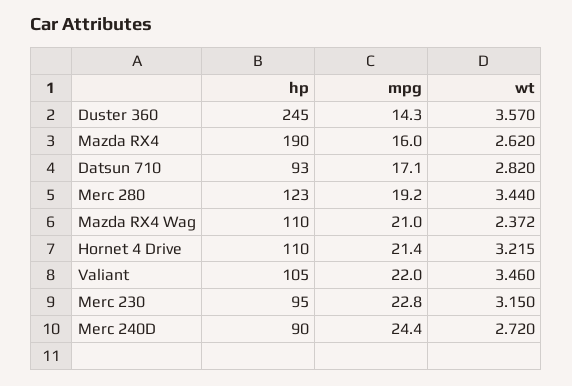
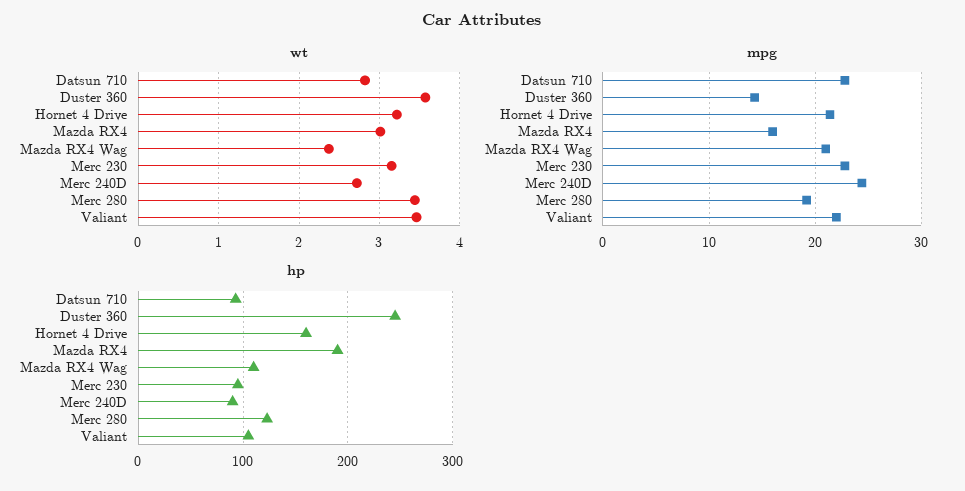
wt, Mazda RX4: 2.62 -> 3
mpg, Datsun 710: 17.1 -> 23
hp, Hornet 4 Drive: 110 -> 160

